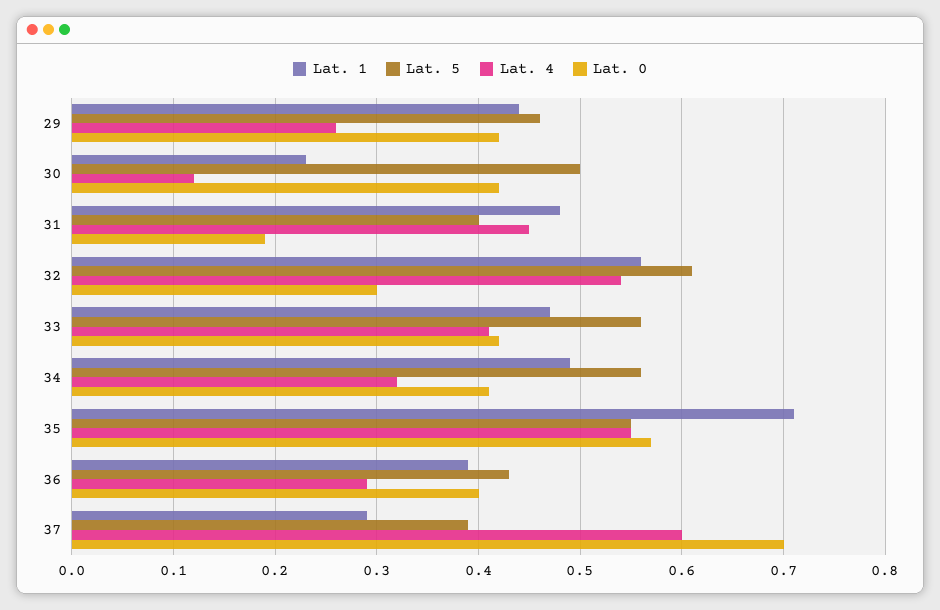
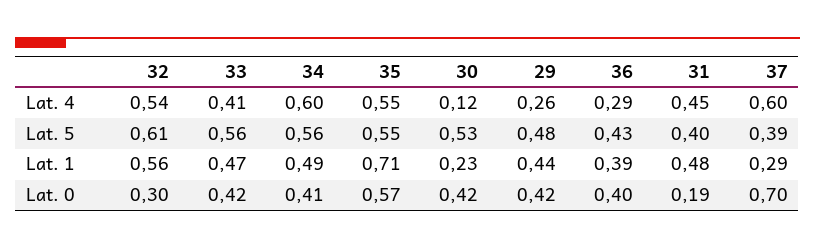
Lat. 5, 29: 0.46 -> 0.48
Lat. 5, 30: 0.5 -> 0.53
Lat. 4, 34: 0.32 -> 0.6

